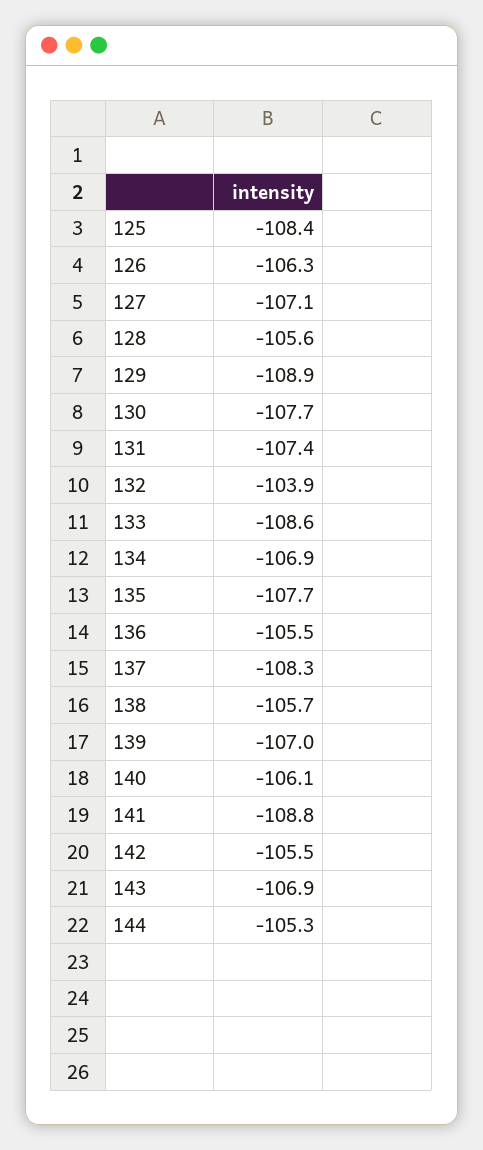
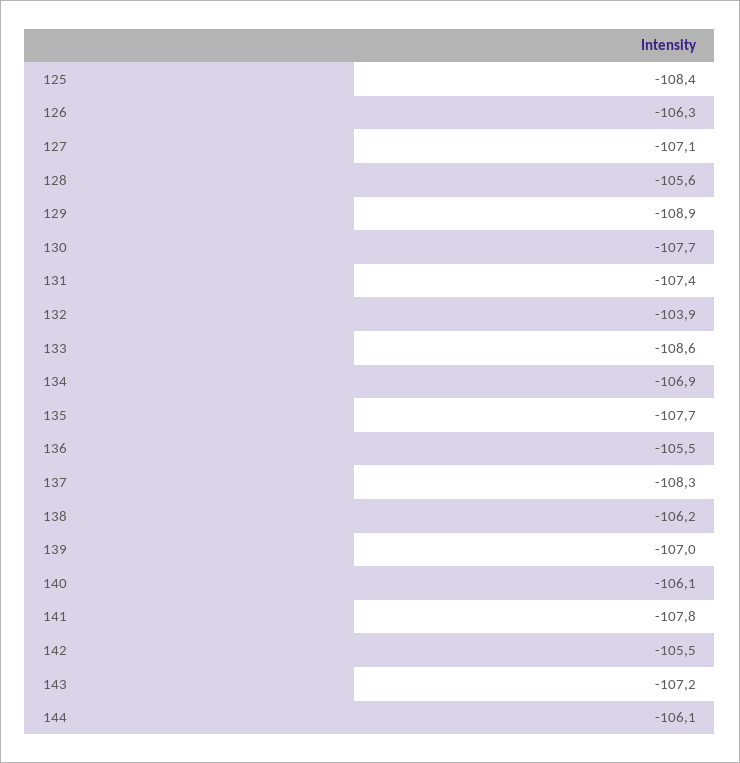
138: -105.7 -> -106.2
141: -108.8 -> -107.8
143: -106.9 -> -107.2
144: -105.3 -> -106.1

